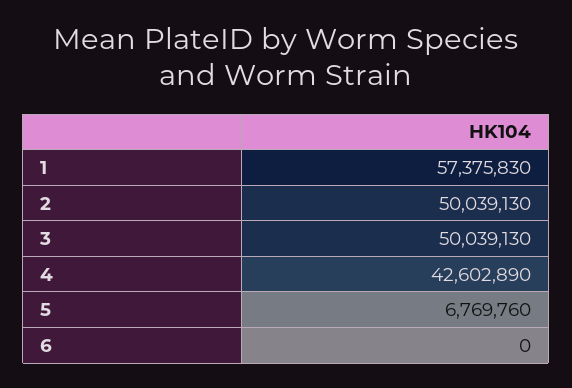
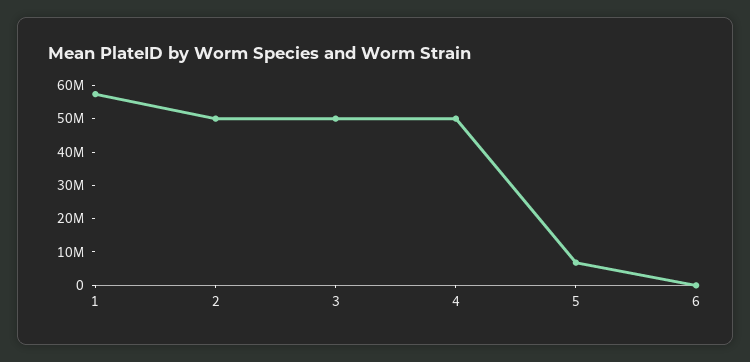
4: 42602890 -> 50000000

